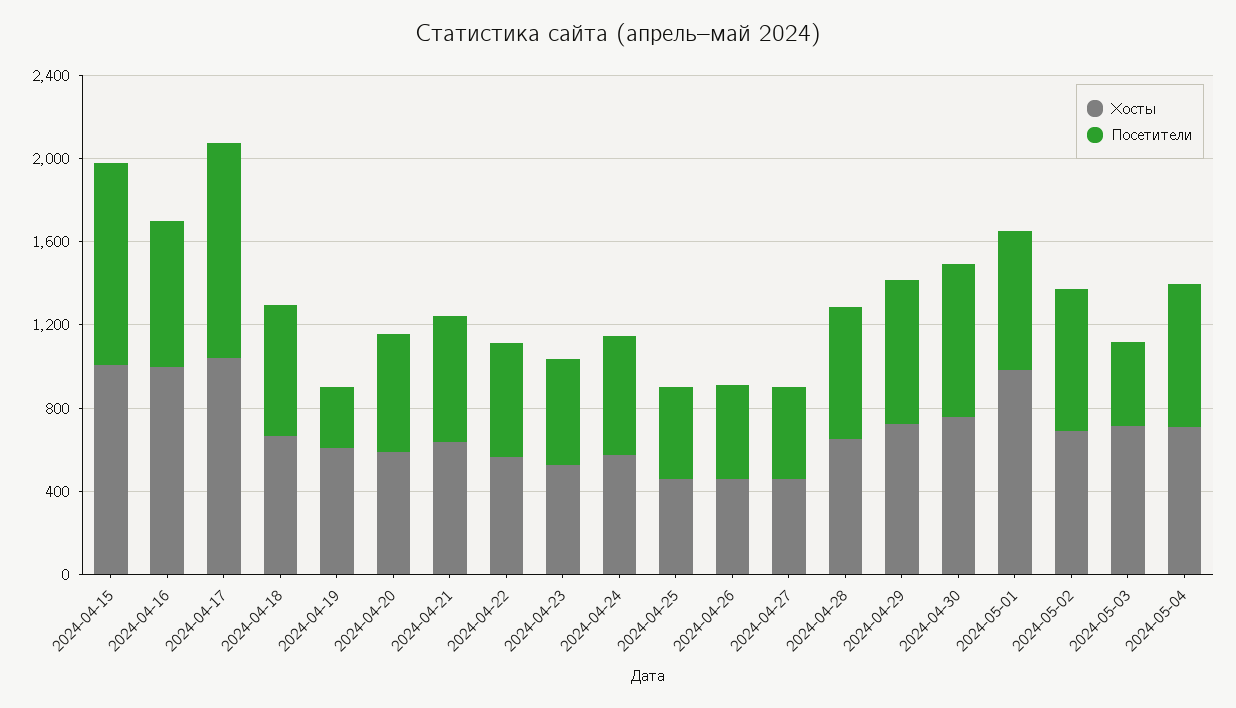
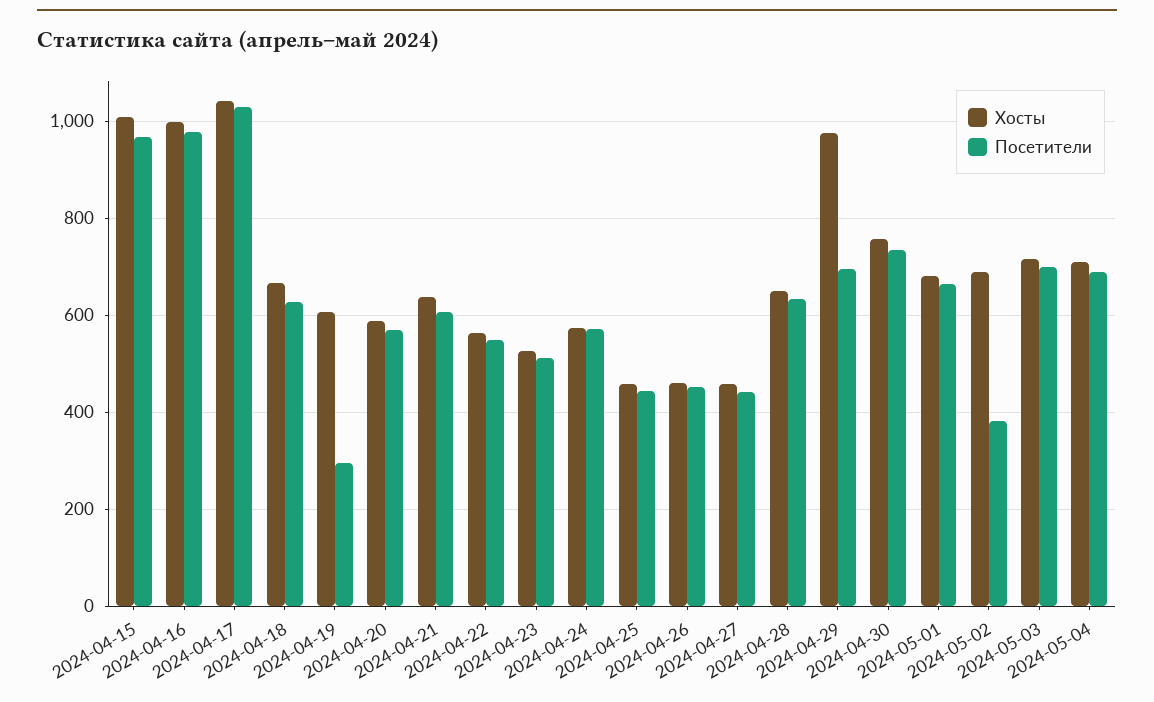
Посетители, 2024-04-16: 700 -> 980
Хосты, 2024-04-29: 700 -> 980
Хосты, 2024-05-01: 1000 -> 680
Посетители, 2024-05-02: 700 -> 380
Посетители, 2024-05-03: 400 -> 700

